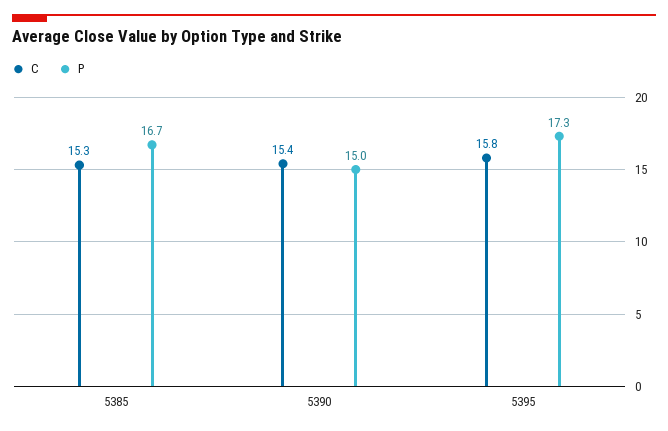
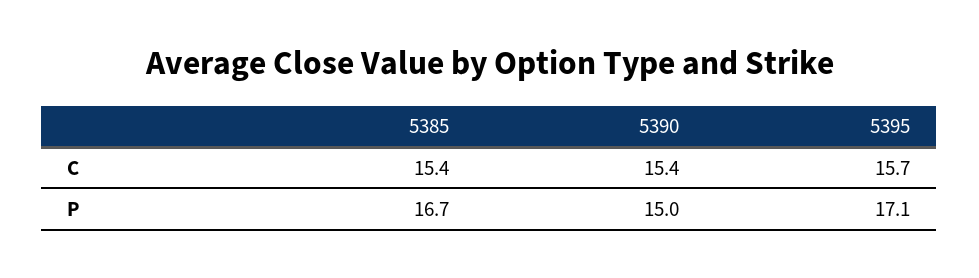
C, 5385: 15.3 -> 15.4
C, 5395: 15.8 -> 15.7
P, 5395: 17.3 -> 17.1

